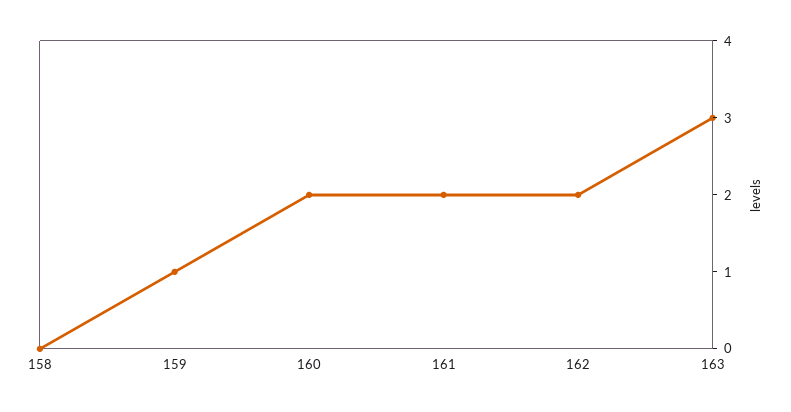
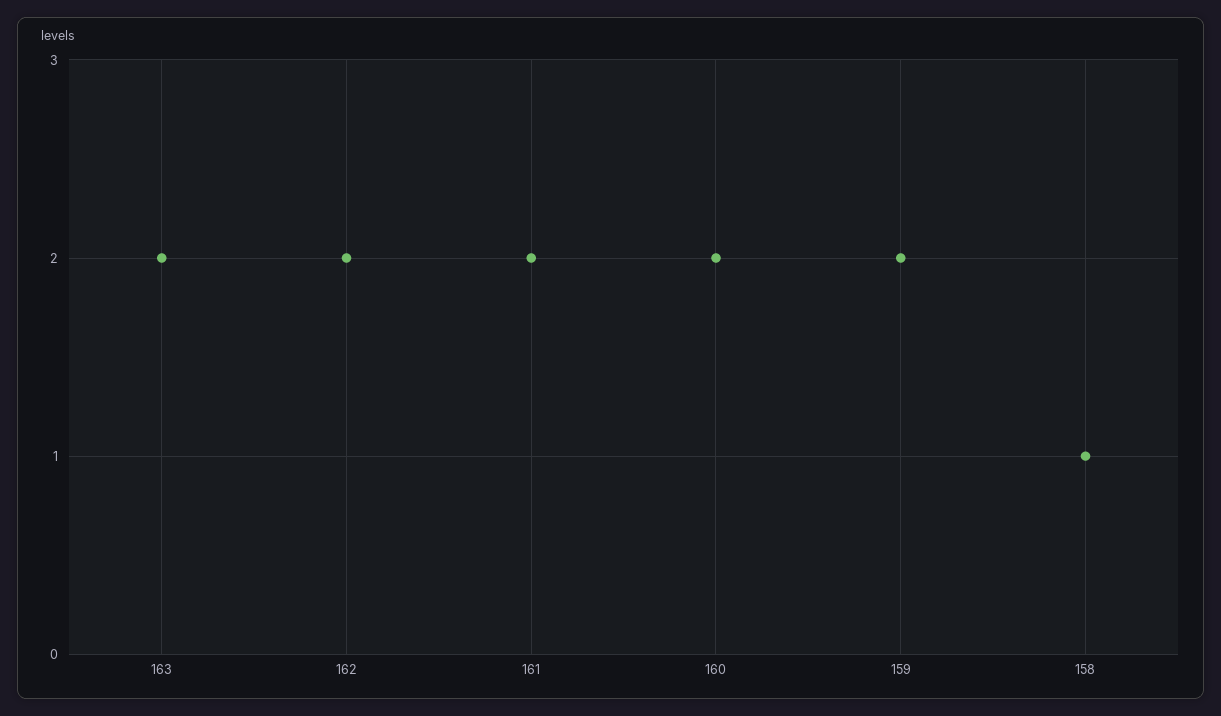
158: 0 -> 1
159: 1 -> 2
163: 3 -> 2

